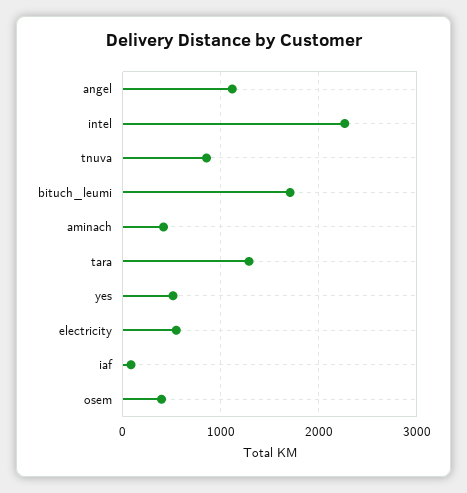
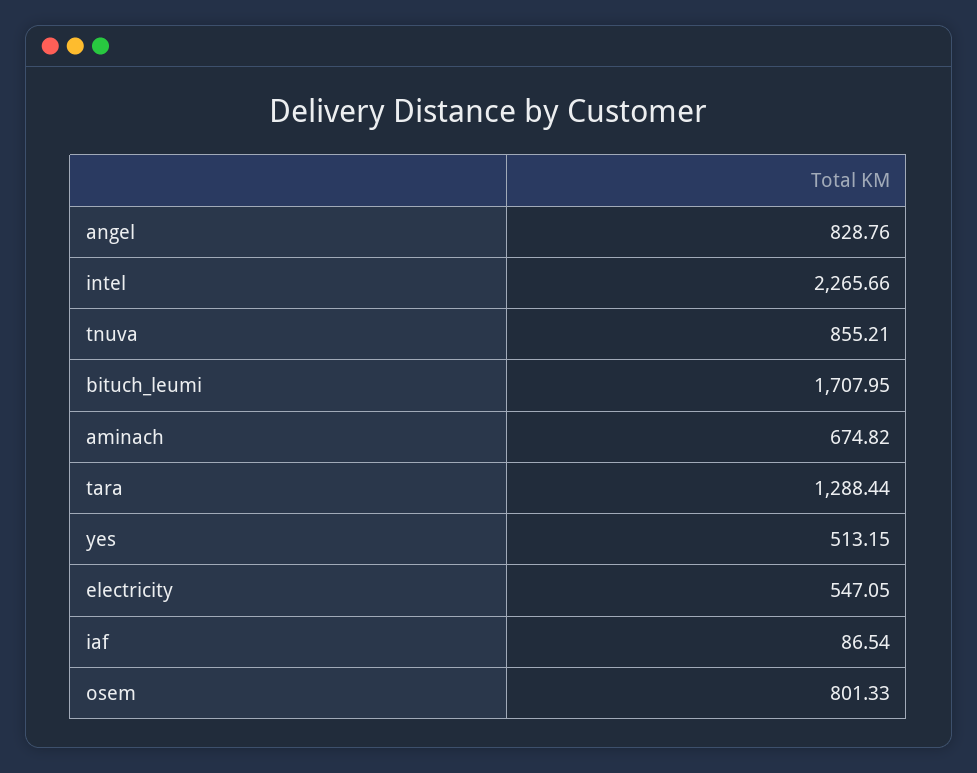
angel: 1100 -> 828.76
aminach: 400 -> 674.82
osem: 400 -> 801.33

